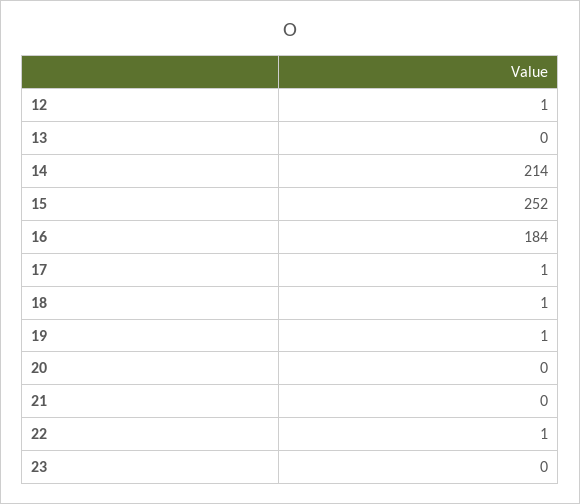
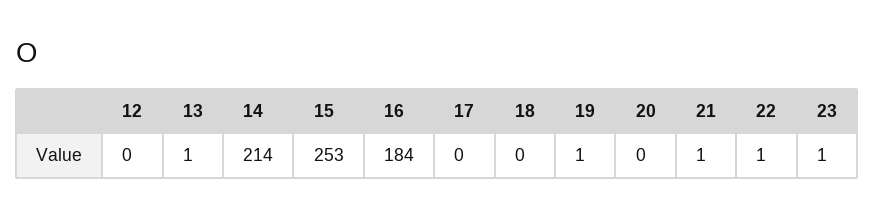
12: 1 -> 0
13: 0 -> 1
15: 252 -> 253
17: 1 -> 0
18: 1 -> 0
21: 0 -> 1
23: 0 -> 1

